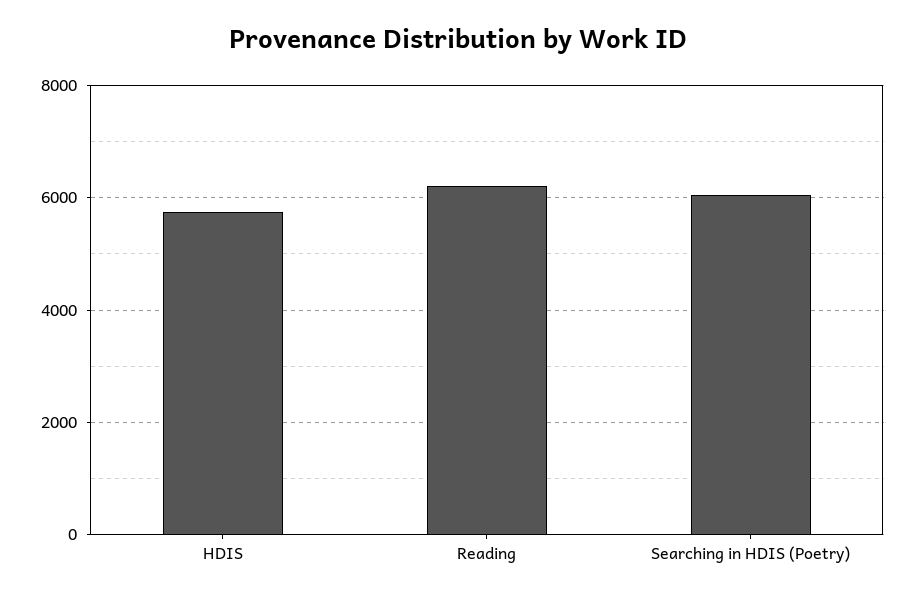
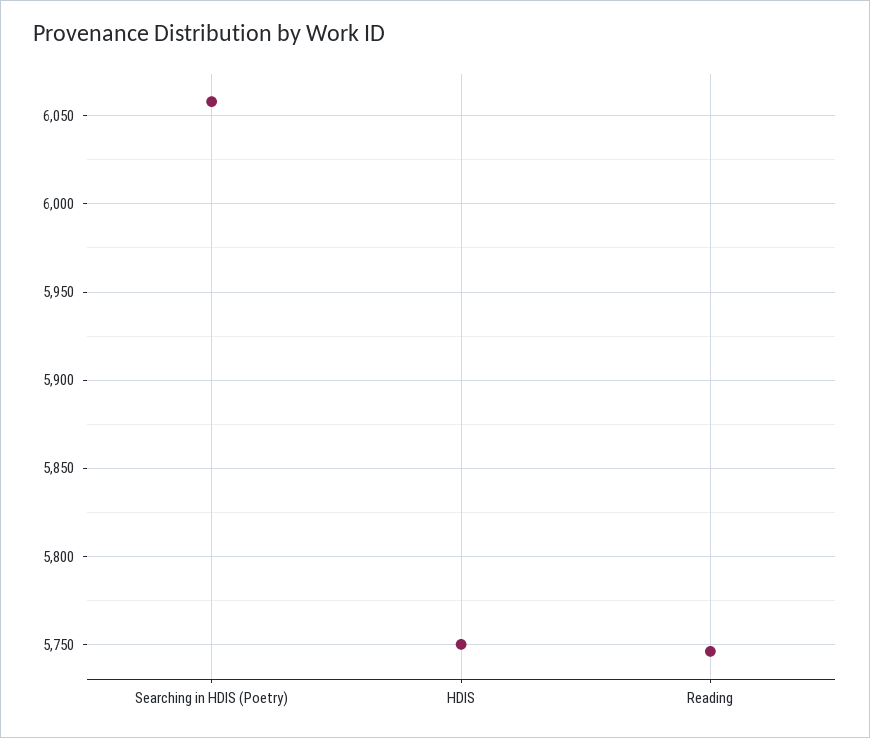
Reading: 6200 -> 5745

